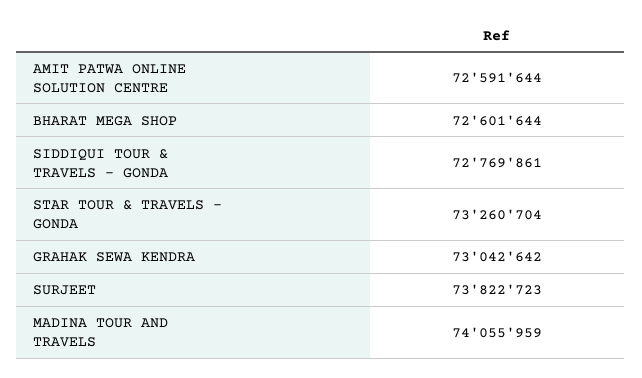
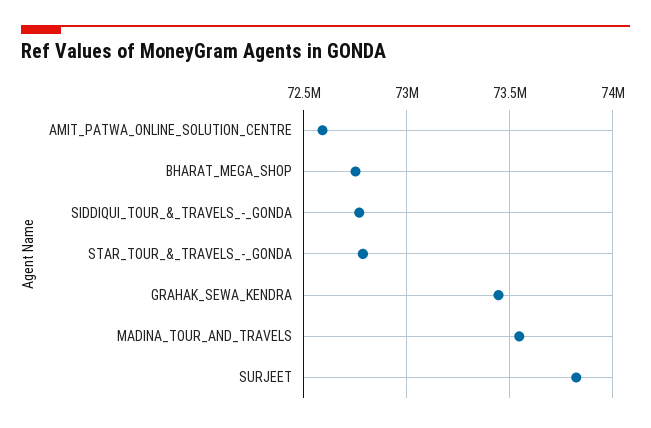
BHARAT MEGA SHOP: 72601644 -> 72750000
STAR TOUR & TRAVELS - GONDA: 73260704 -> 72800000
GRAHAK SEWA KENDRA: 73042642 -> 73450000
MADINA TOUR AND TRAVELS: 74055959 -> 73550000

